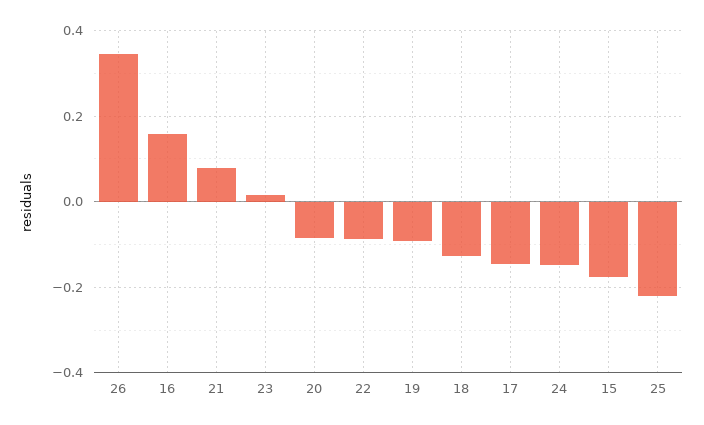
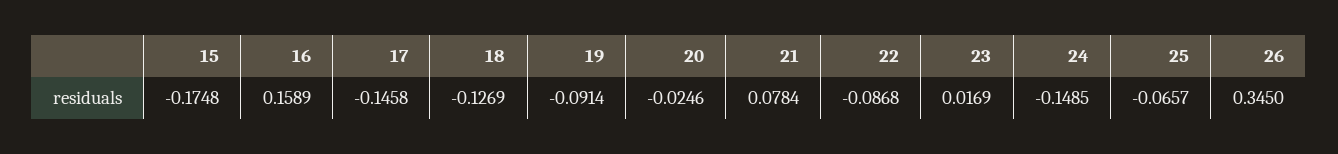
20: -0.08 -> -0.0246
25: -0.22 -> -0.0657

